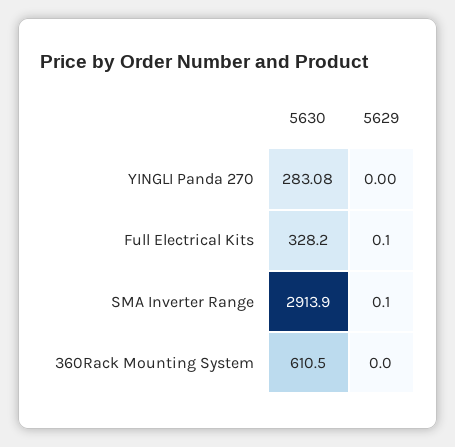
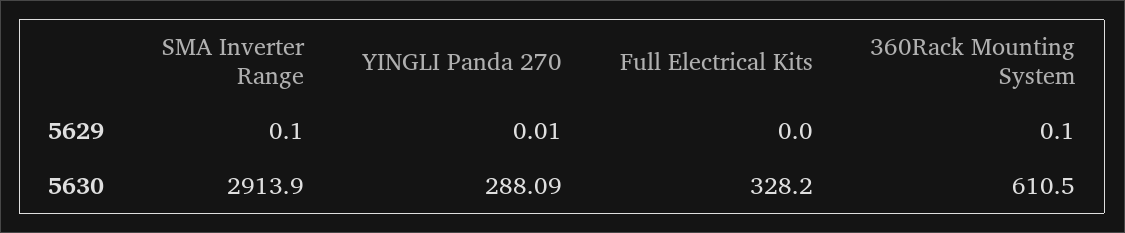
5630, YINGLI Panda 270: 283.08 -> 288.09
5629, YINGLI Panda 270: 0 -> 0.01
5629, Full Electrical Kits: 0.1 -> 0
5629, 360Rack Mounting System: 0 -> 0.1

